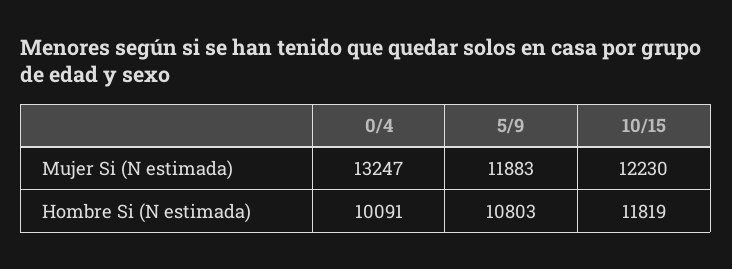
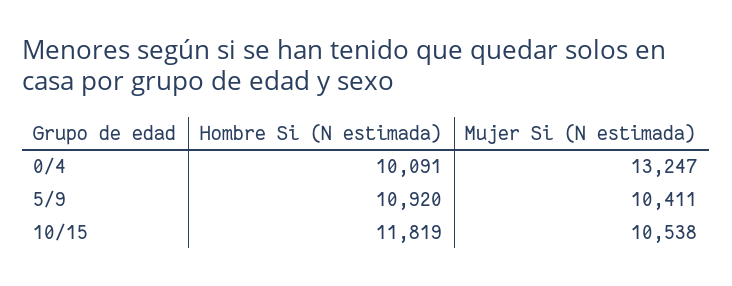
5/9, Mujer Si (N estimada): 11883 -> 10411
10/15, Mujer Si (N estimada): 12230 -> 10538
5/9, Hombre Si (N estimada): 10803 -> 10920

